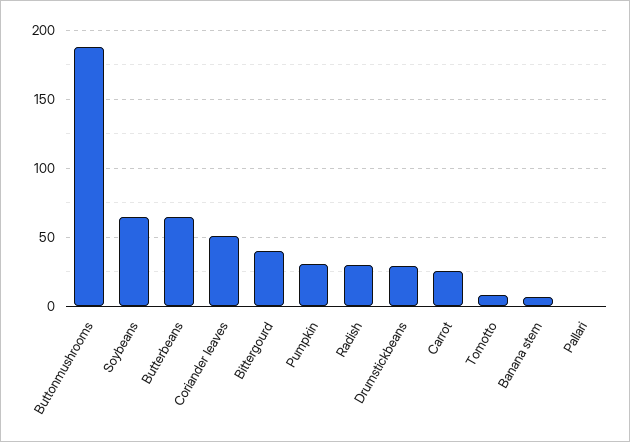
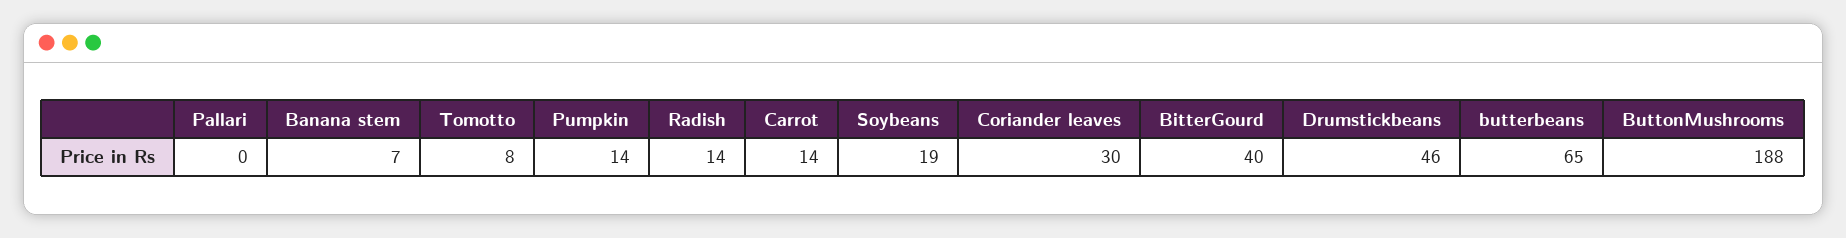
Soybeans: 65 -> 19
Coriander leaves: 50 -> 30
Pumpkin: 30 -> 14
Radish: 30 -> 14
Drumstickbeans: 30 -> 46
Carrot: 25 -> 14

